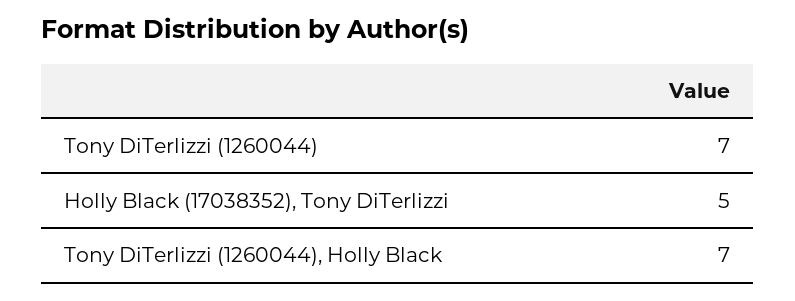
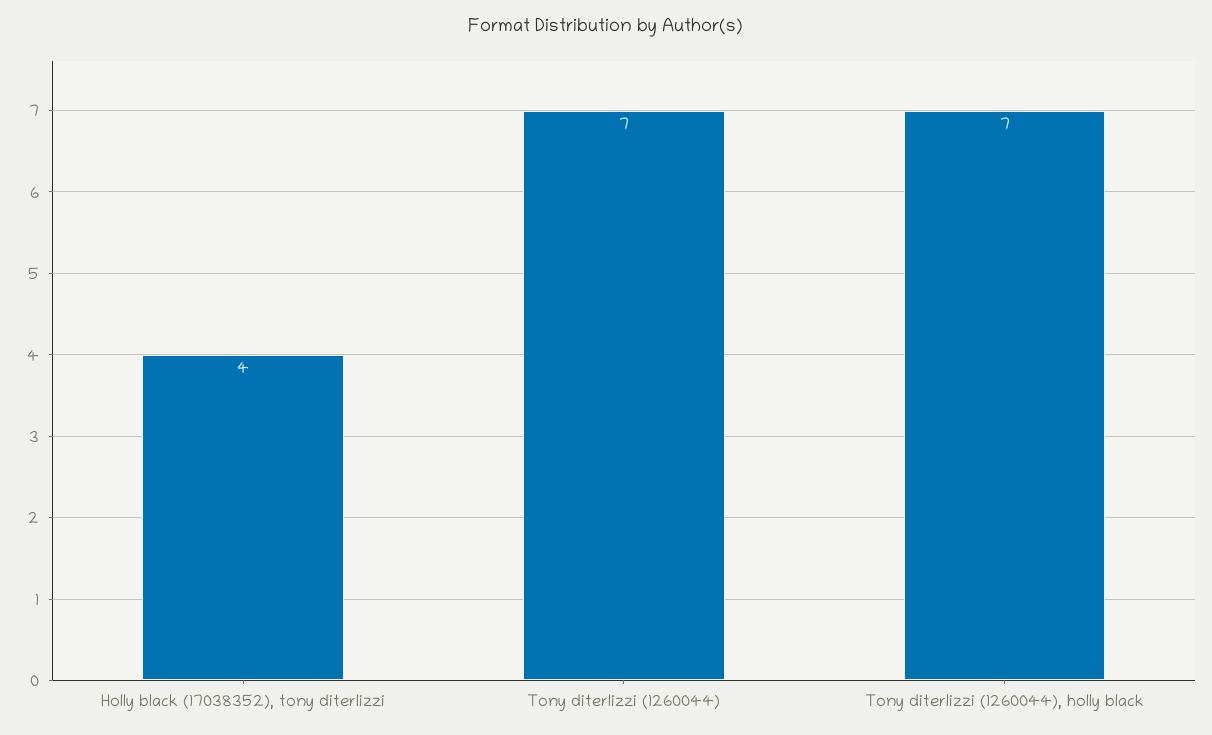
Holly Black (17038352), Tony DiTerlizzi: 5 -> 4

